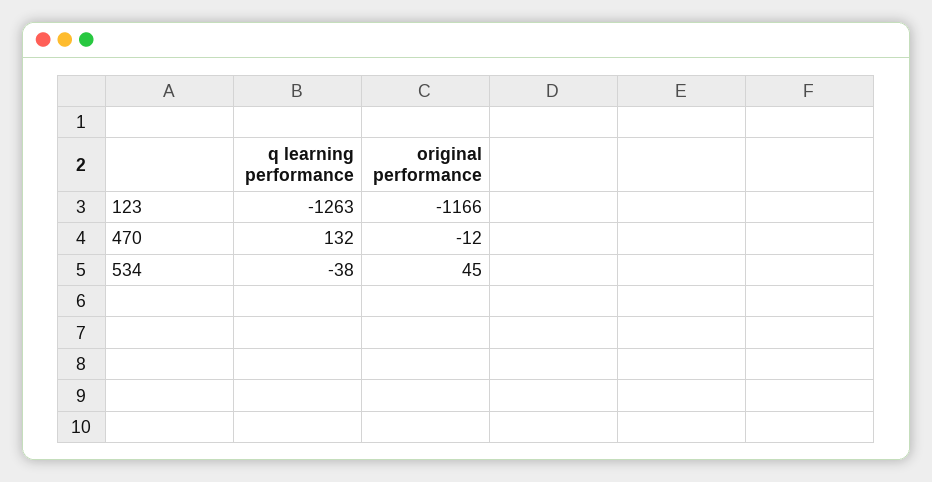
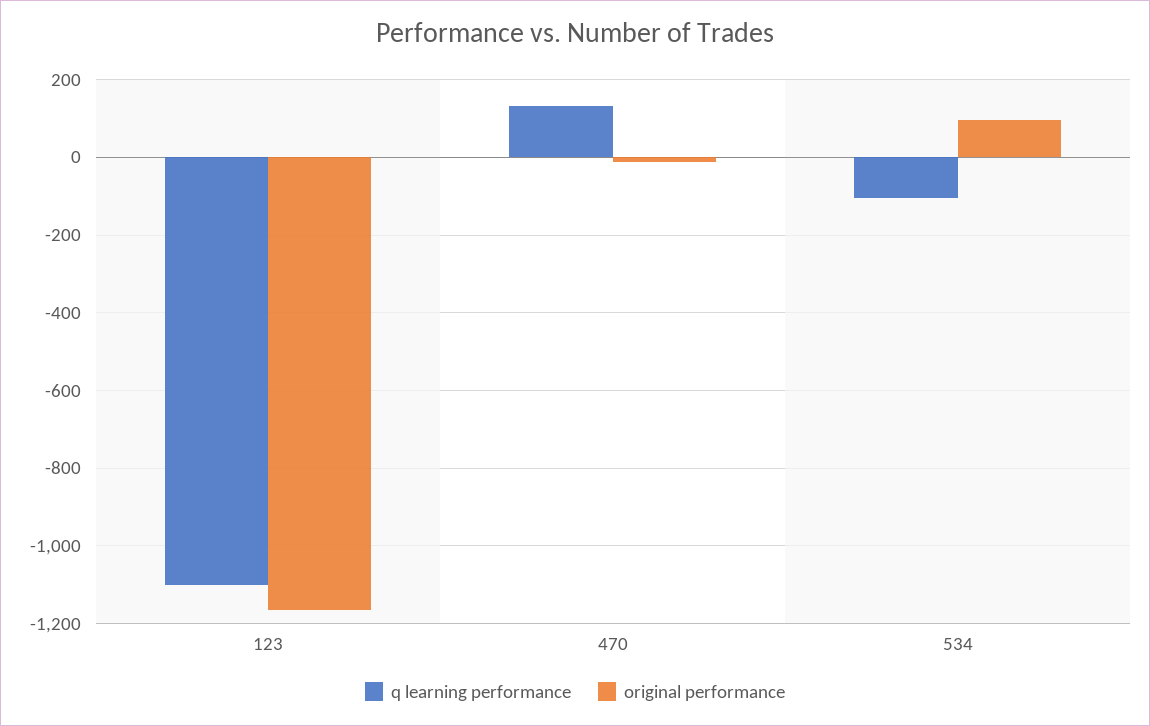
q learning performance, 123: -1263 -> -1100
q learning performance, 534: -38 -> -100
original performance, 534: 45 -> 100

